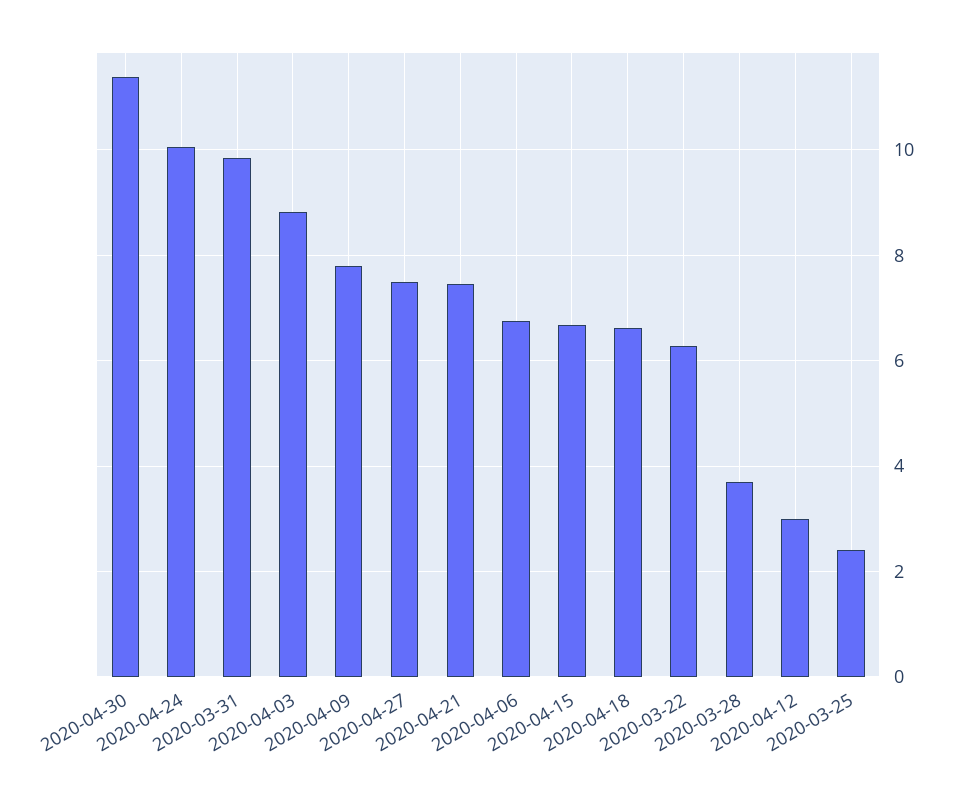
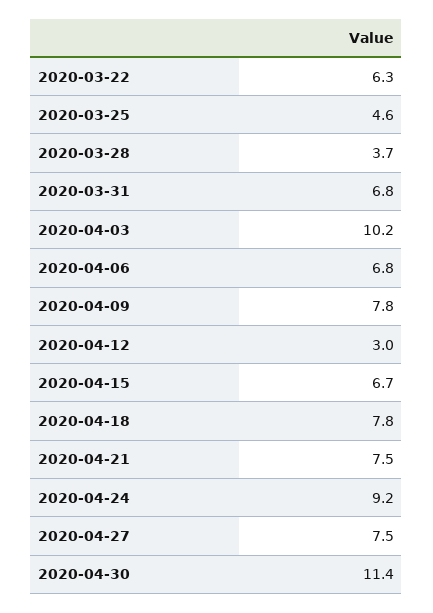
2020-04-24: 10 -> 9.2
2020-03-31: 9.8 -> 6.8
2020-04-03: 8.8 -> 10.2
2020-04-18: 6.6 -> 7.8
2020-03-25: 2.4 -> 4.6

